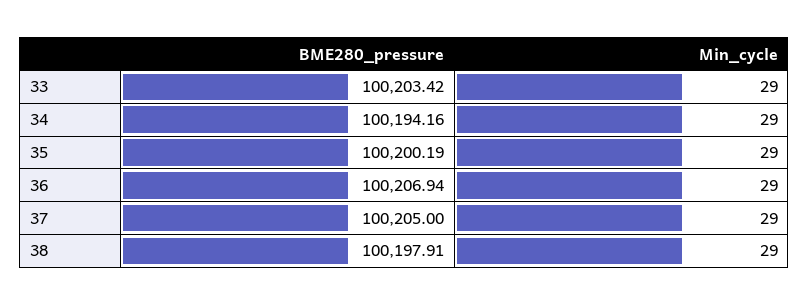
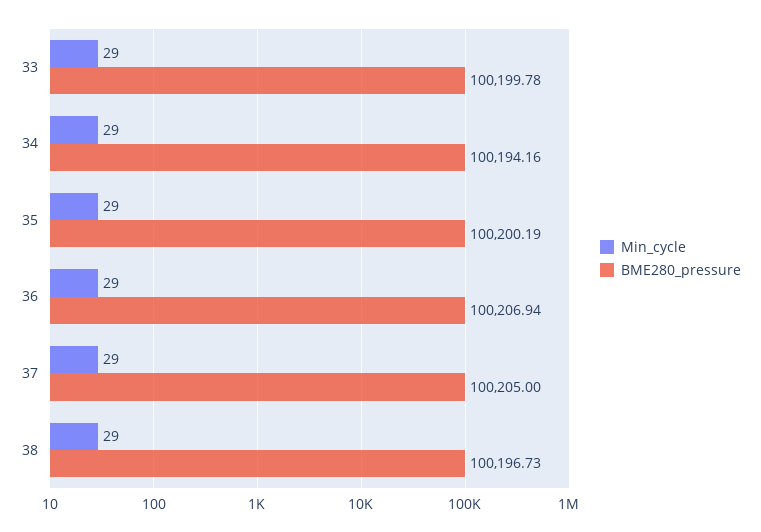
BME280_pressure, 33: 100203.42 -> 100199.78
BME280_pressure, 38: 100197.91 -> 100196.73

